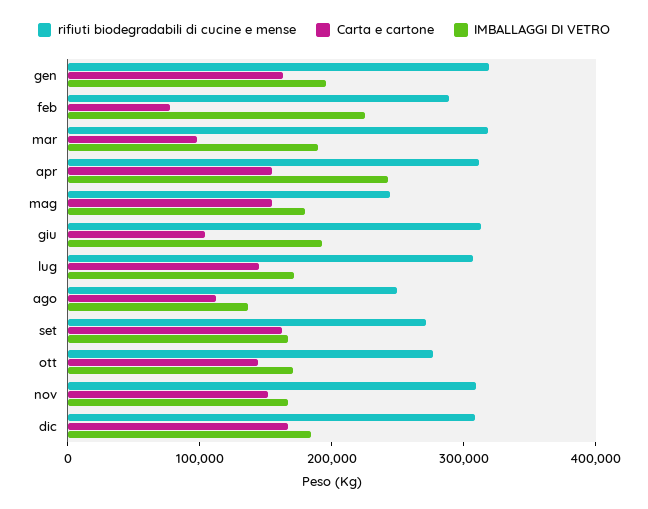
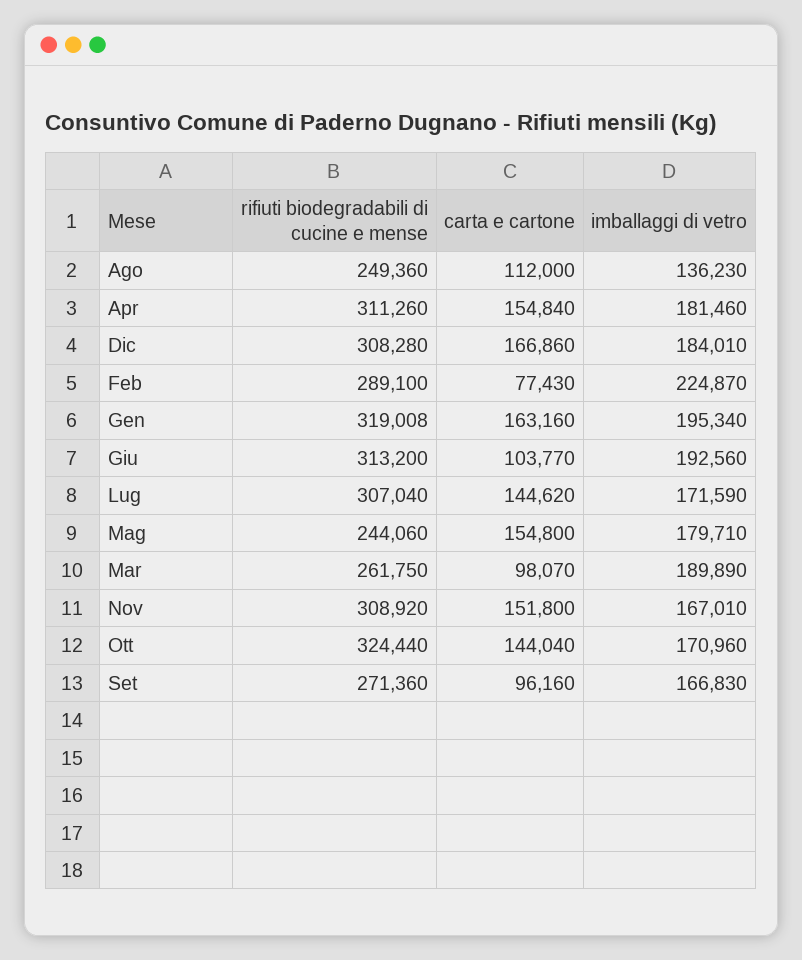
rifiuti biodegradabili di cucine e mense, mar: 320000 -> 261750
IMBALLAGGI DI VETRO, apr: 240000 -> 181460
Carta e cartone, set: 160000 -> 96160
rifiuti biodegradabili di cucine e mense, ott: 280000 -> 324440

